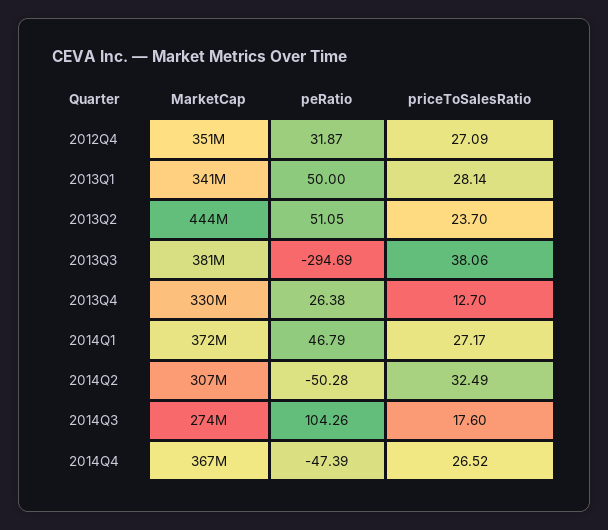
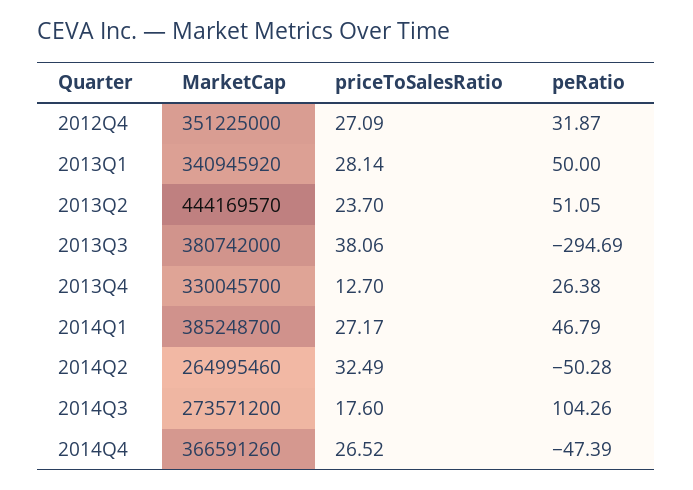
MarketCap, 2014Q1: 372000000 -> 385248700
MarketCap, 2014Q2: 307000000 -> 264995460

